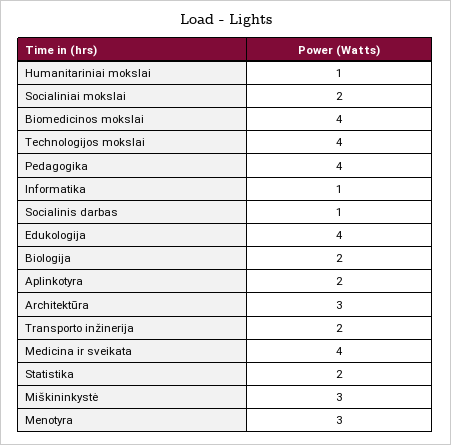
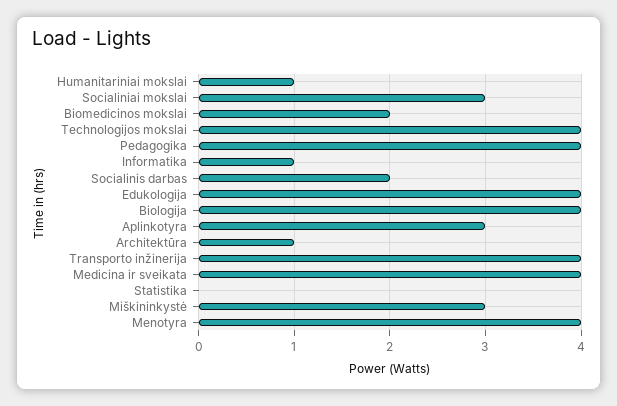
Socialiniai mokslai: 2 -> 3
Biomedicinos mokslai: 4 -> 2
Socialinis darbas: 1 -> 2
Biologija: 2 -> 4
Aplinkotyra: 2 -> 3
Architektūra: 3 -> 1
Transporto inžinerija: 2 -> 4
Statistika: 2 -> 0
Menotyra: 3 -> 4

